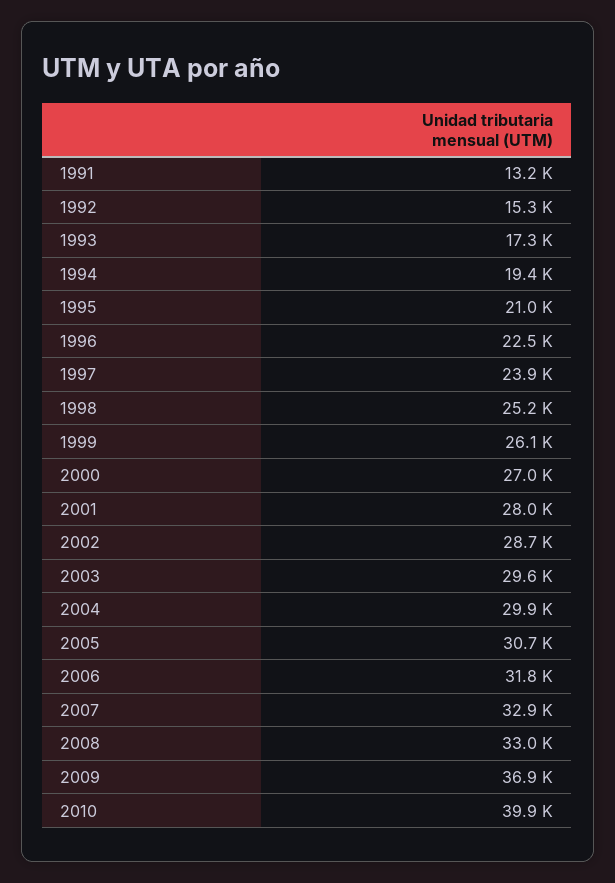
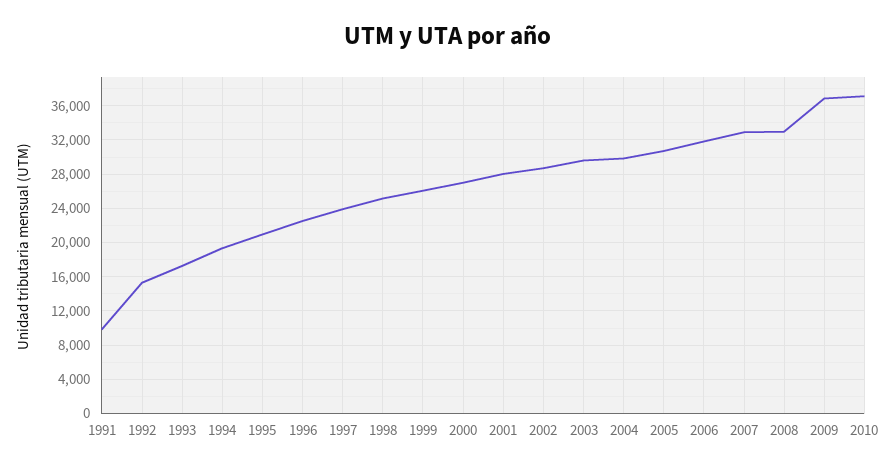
1991: 13200 -> 10000
2010: 39900 -> 37000

